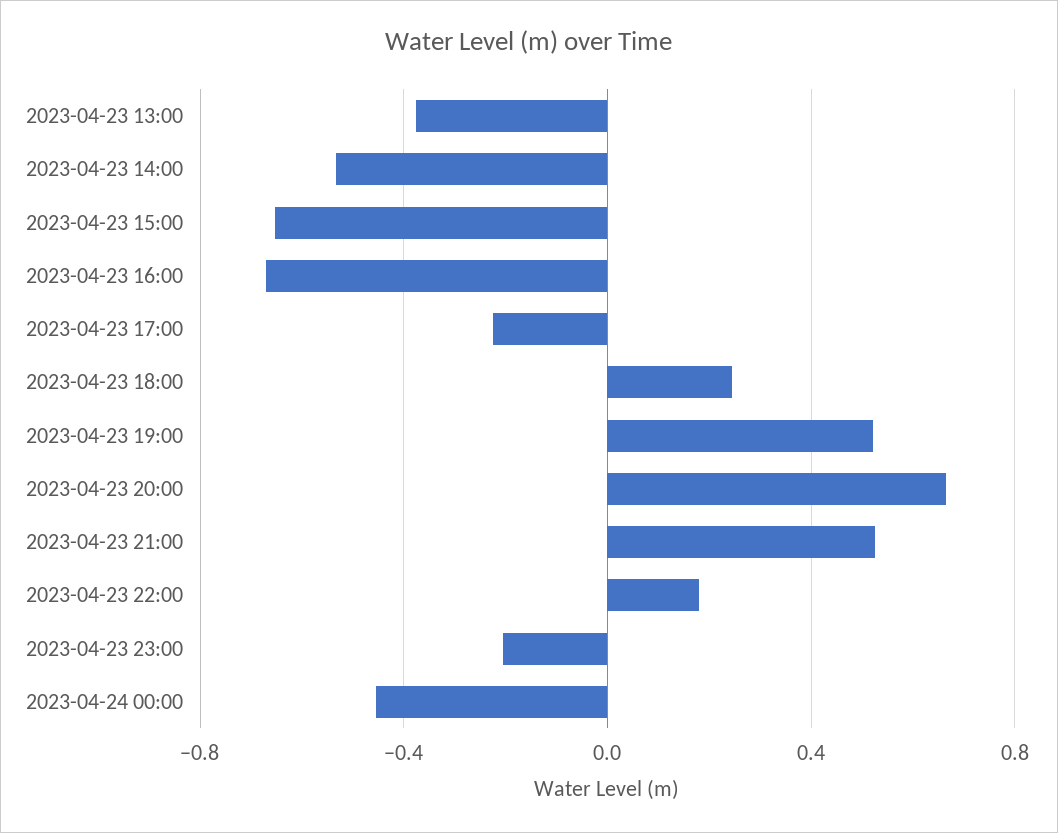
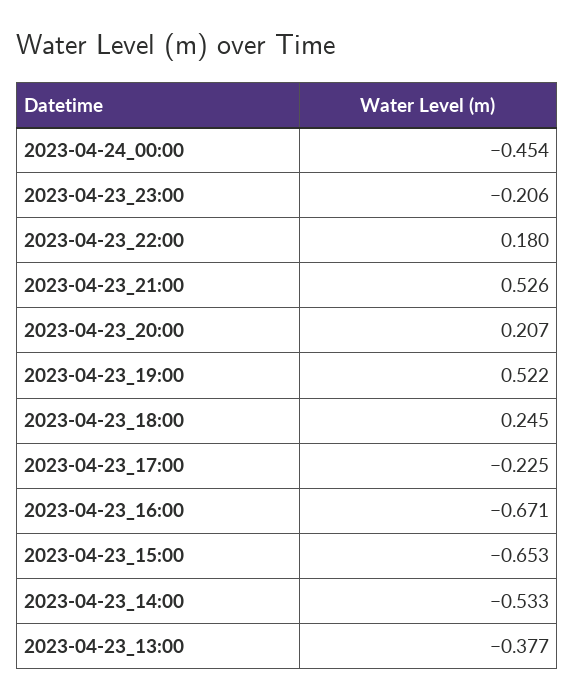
2023-04-23 20:00: 0.65 -> 0.207

